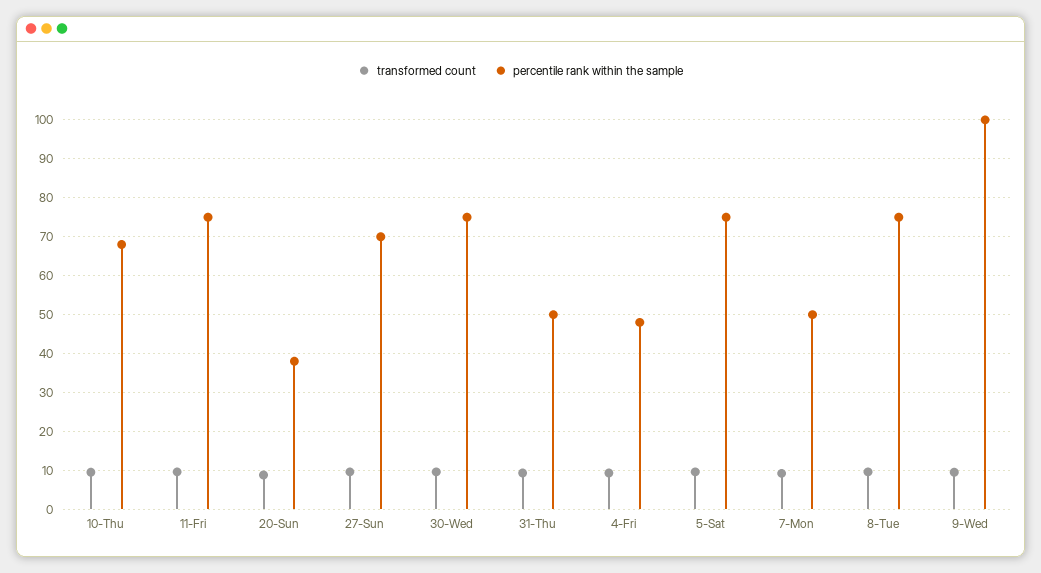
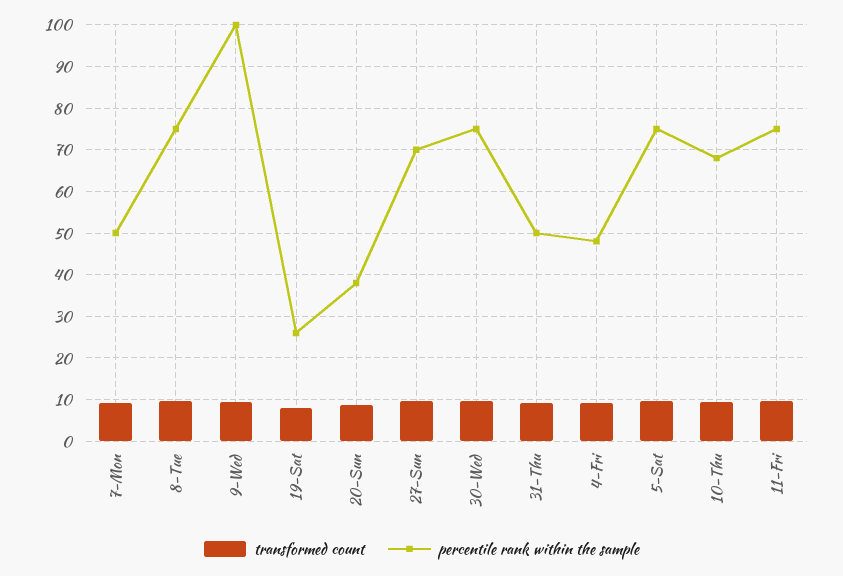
transformed count, 19-Sat: none -> 8
percentile rank within the sample, 19-Sat: none -> 26

